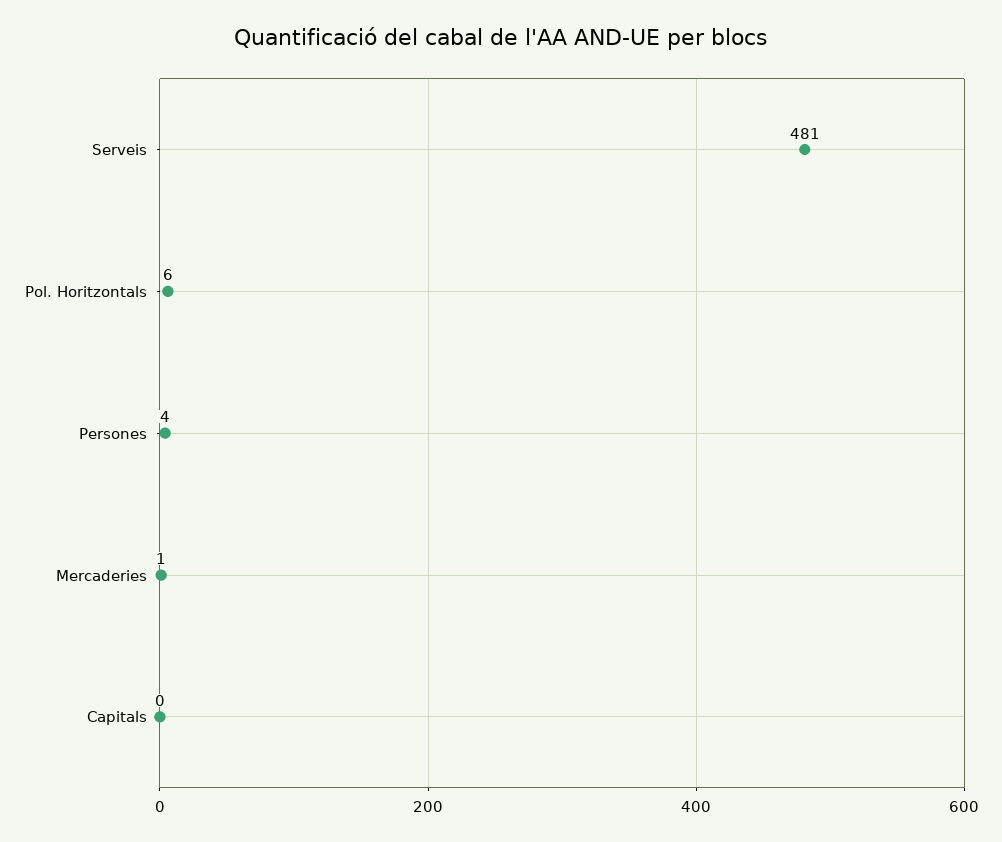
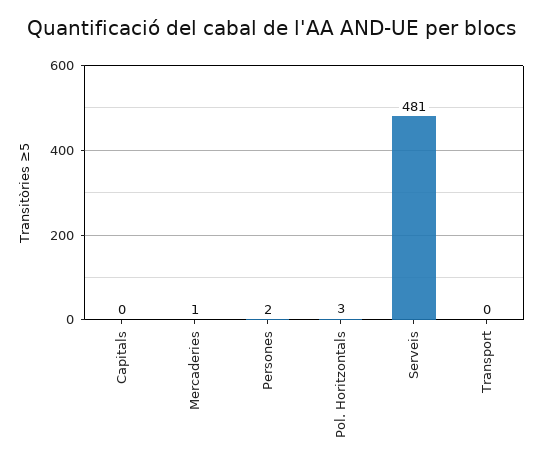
Pol. Horitzontals: 6 -> 3
Persones: 4 -> 2
Transport: none -> 0

